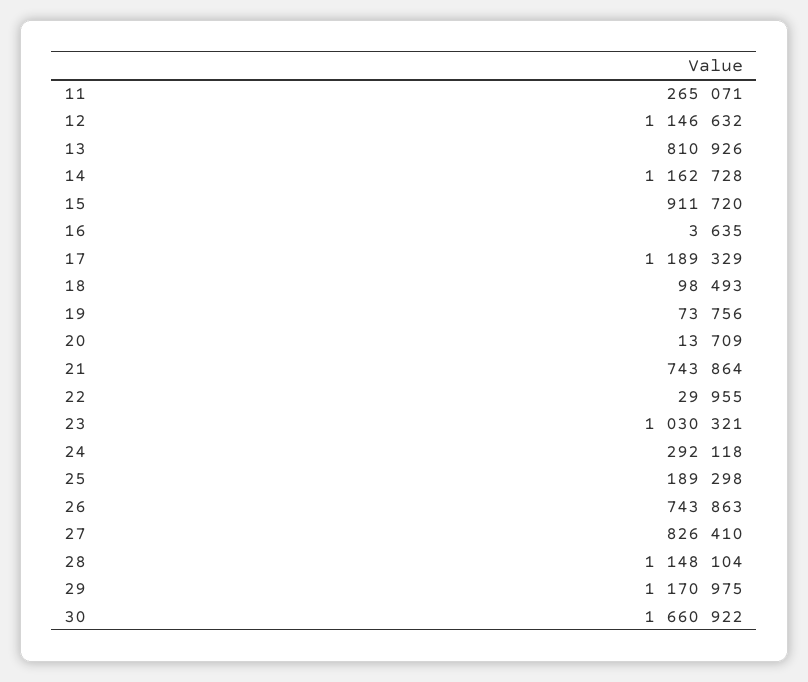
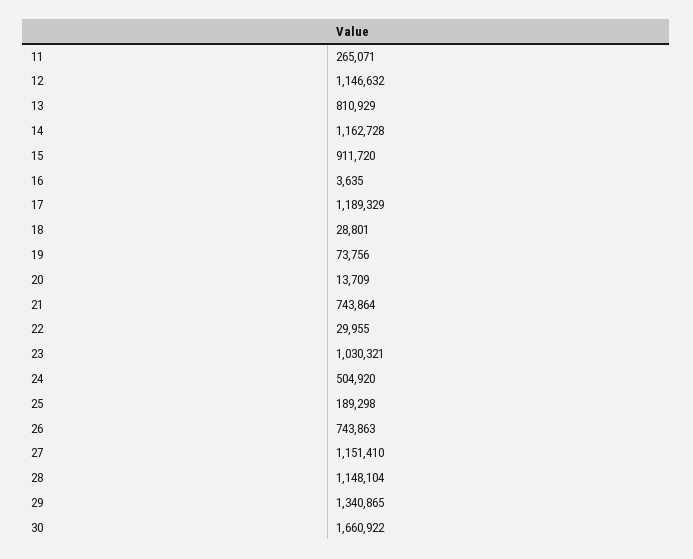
13: 810926 -> 810929
18: 98493 -> 28801
24: 292118 -> 504920
27: 826410 -> 1151410
29: 1170975 -> 1340865

